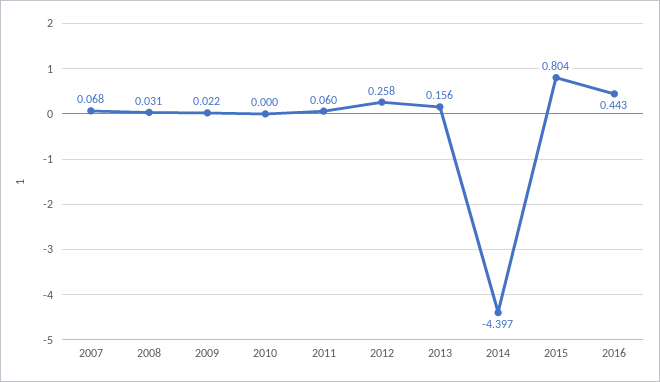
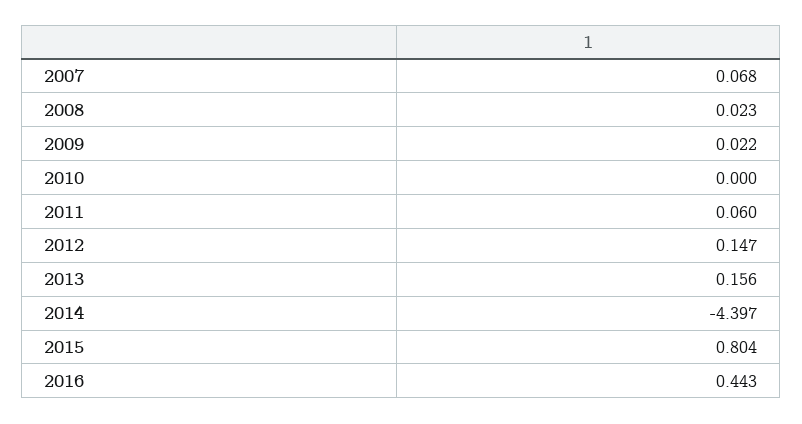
2008: 0.031 -> 0.023
2012: 0.258 -> 0.147

